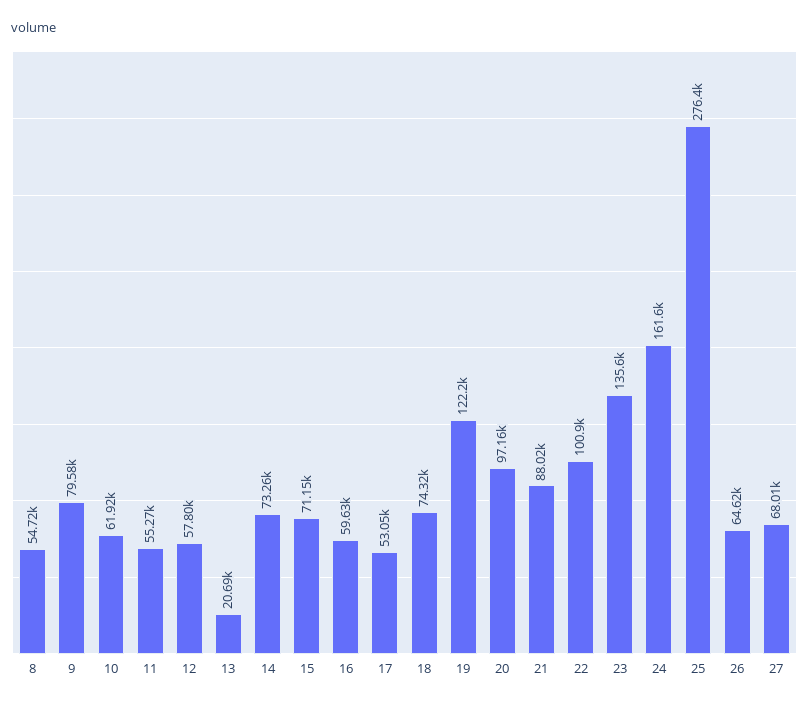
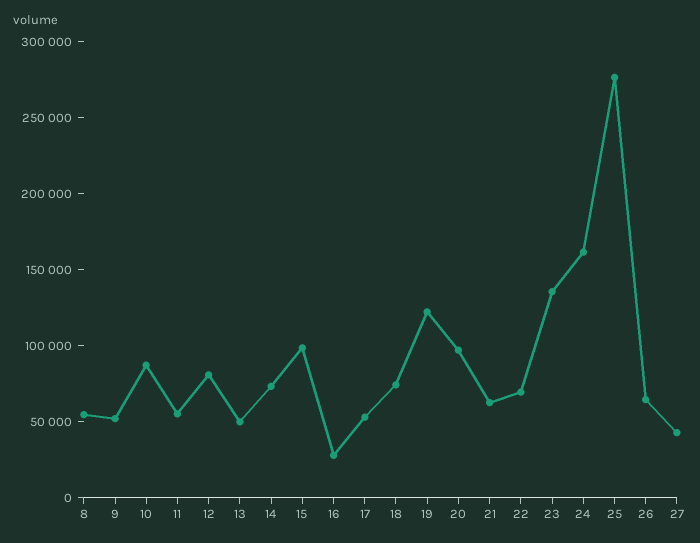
9: 79580 -> 50000
10: 61920 -> 90000
12: 57800 -> 80000
13: 20690 -> 50000
15: 71150 -> 100000
16: 59630 -> 30000
21: 88020 -> 60000
22: 100900 -> 70000
27: 68010 -> 40000

